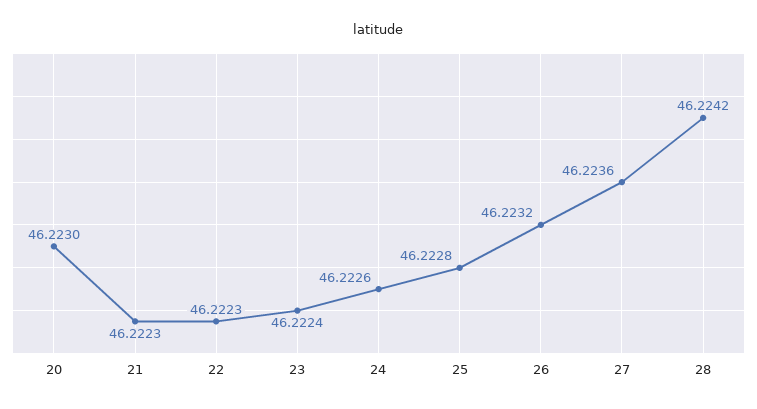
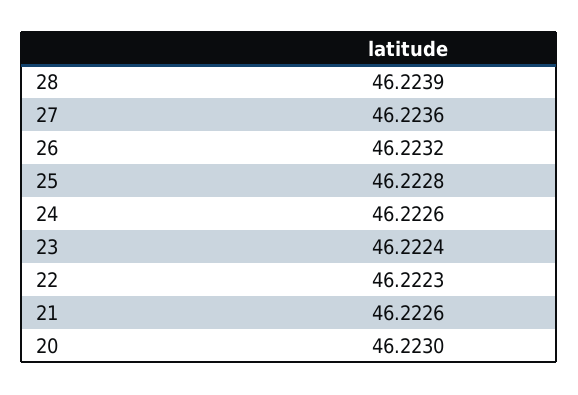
21: 46.2223 -> 46.2226
28: 46.2242 -> 46.2239

